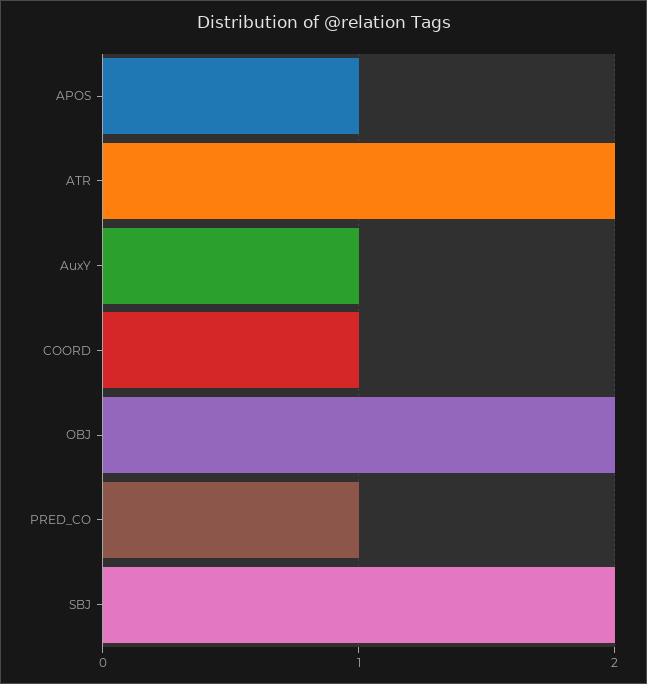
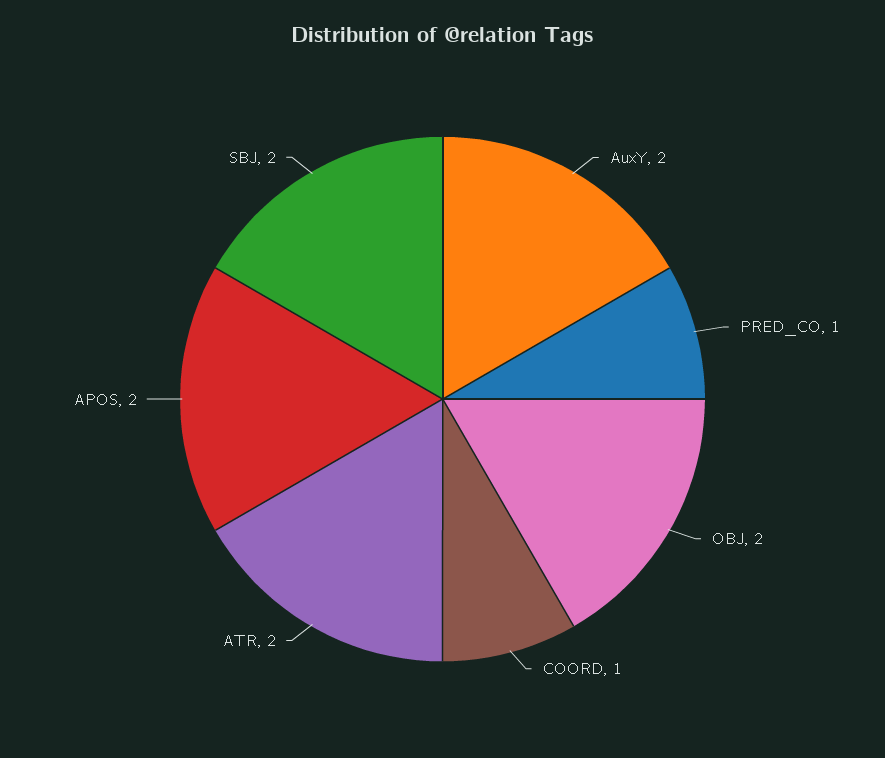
APOS: 1 -> 2
AuxY: 1 -> 2

